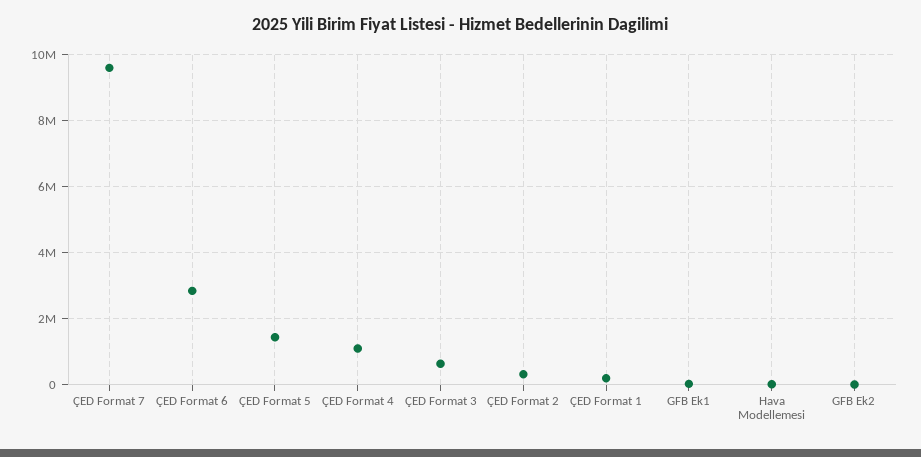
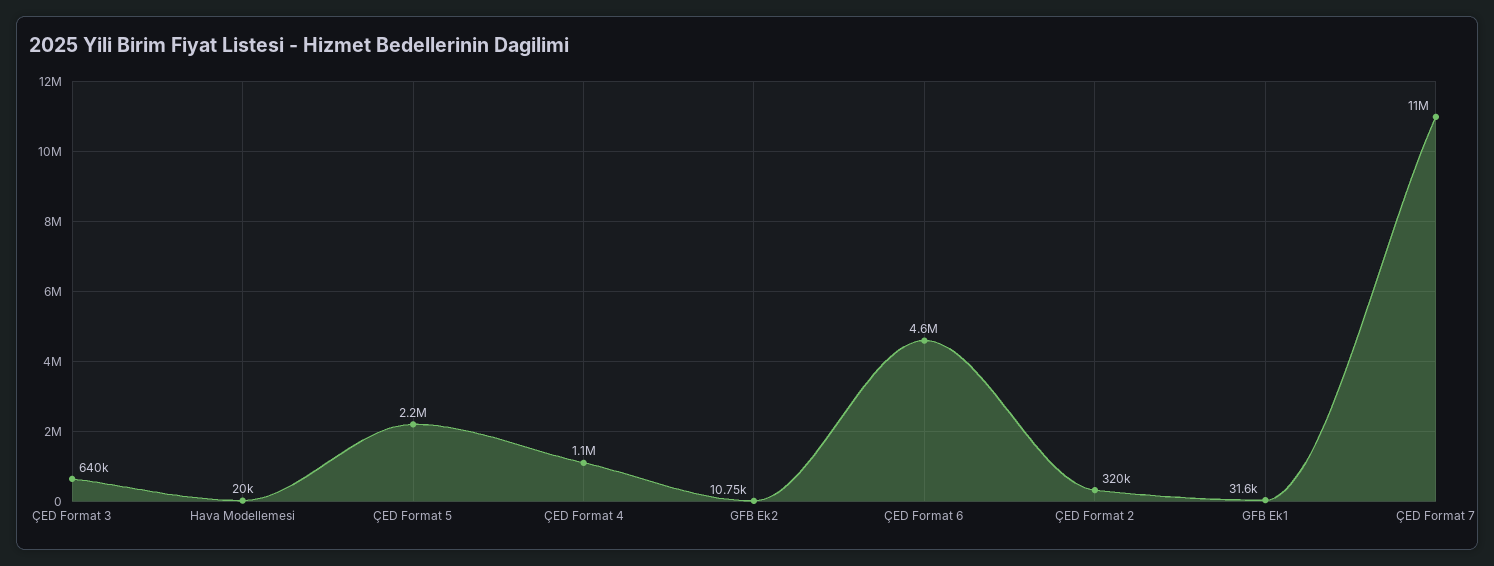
ÇED Format 7: 9600000 -> 11000000
ÇED Format 6: 2800000 -> 4600000
ÇED Format 5: 1400000 -> 2200000
ÇED Format 1: 200000 -> none

